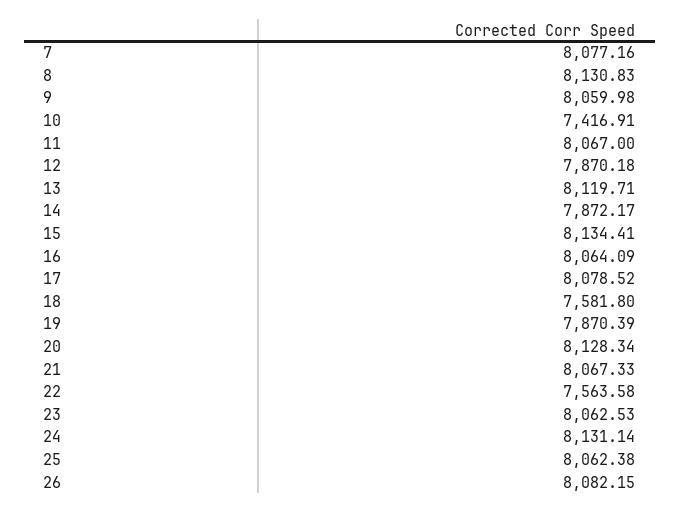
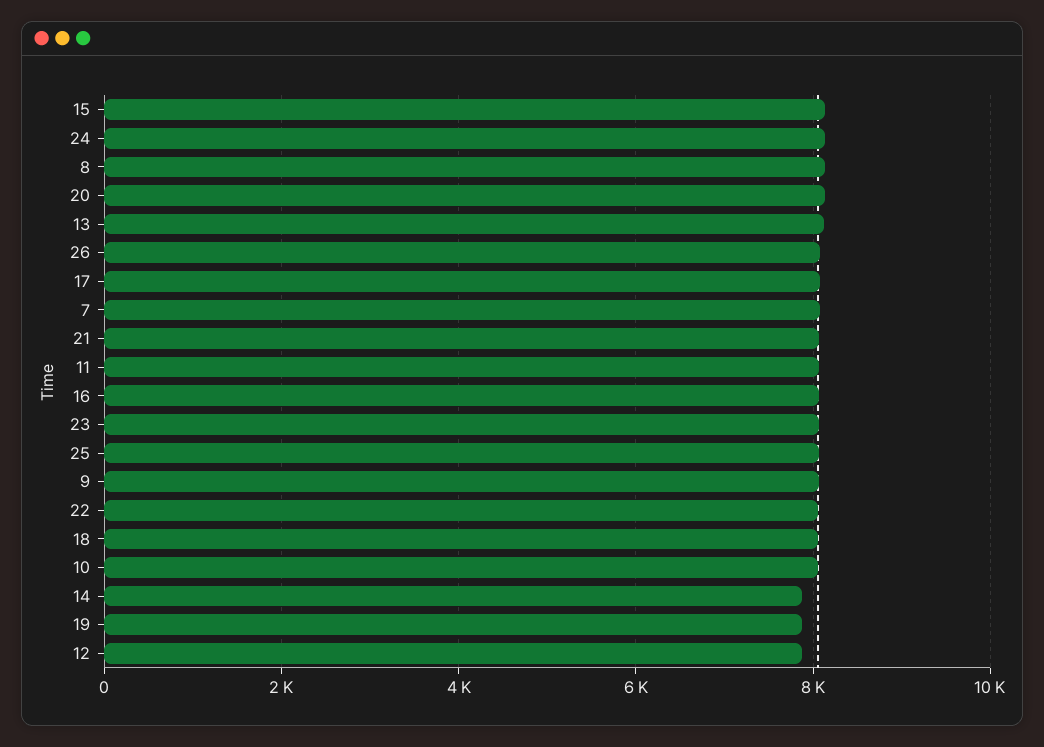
10: 7416.91 -> 8000
18: 7581.8 -> 8000
22: 7563.58 -> 8000

